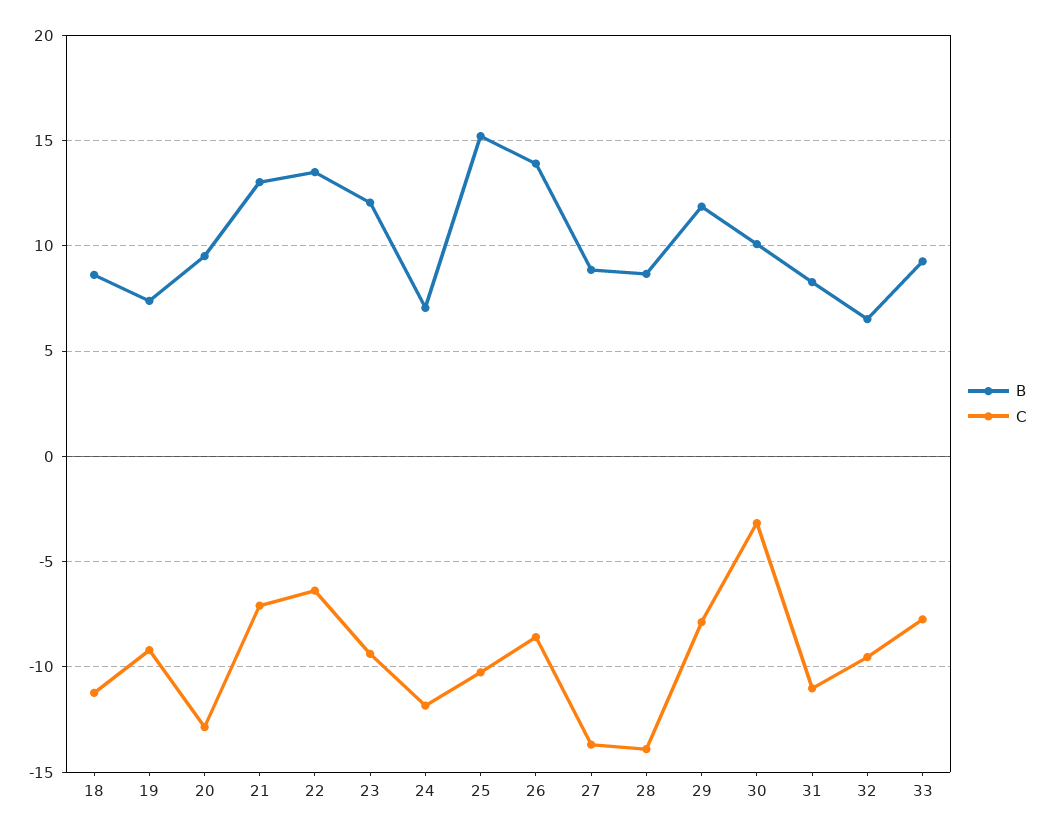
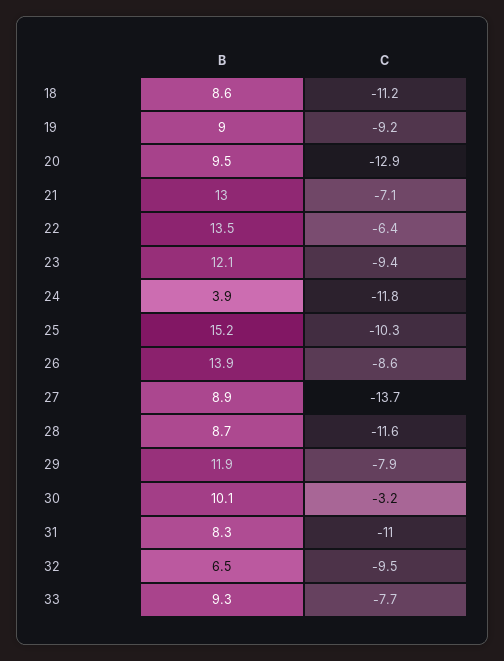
B, 19: 7.5 -> 9
B, 24: 7 -> 3.9
C, 28: -14 -> -11.6

